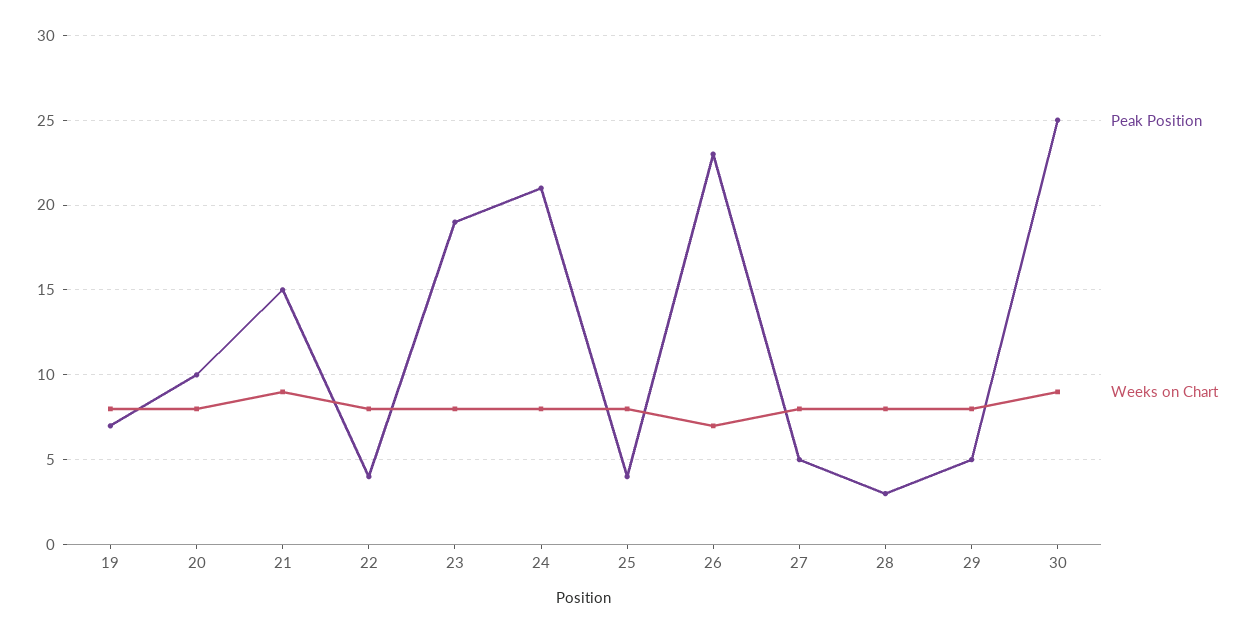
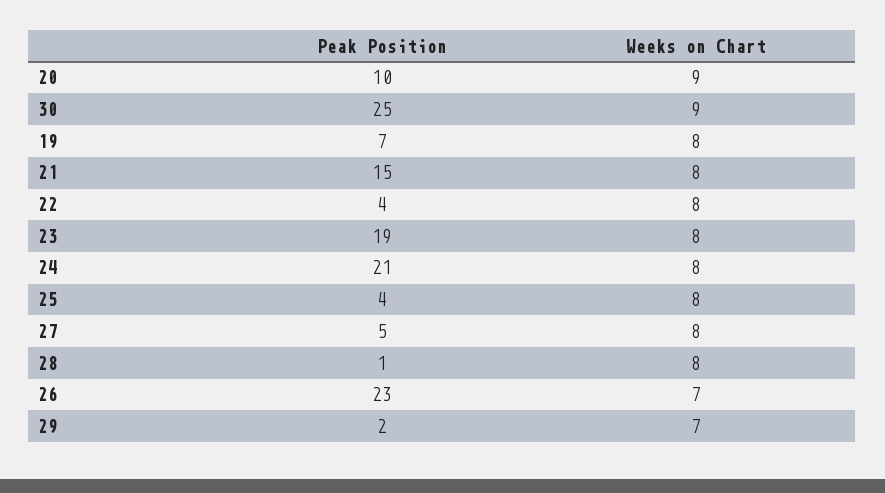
Weeks on Chart, 20: 8 -> 9
Weeks on Chart, 21: 9 -> 8
Peak Position, 28: 3 -> 1
Peak Position, 29: 5 -> 2
Weeks on Chart, 29: 8 -> 7

